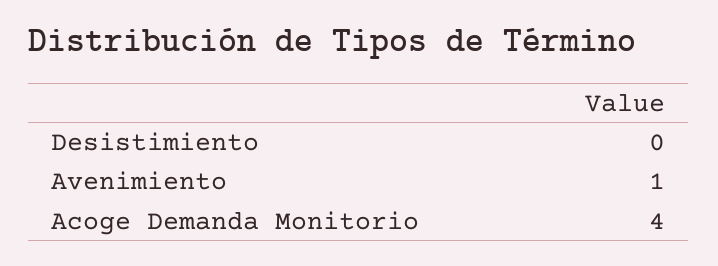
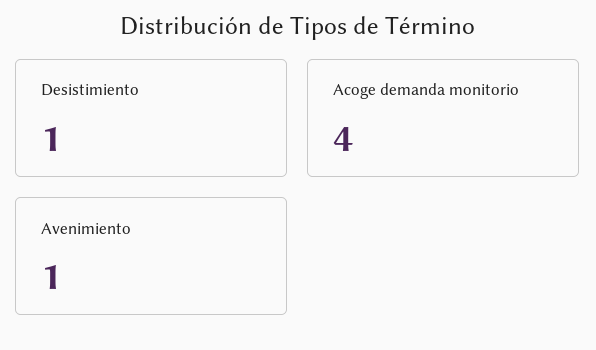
Desistimiento: 0 -> 1

